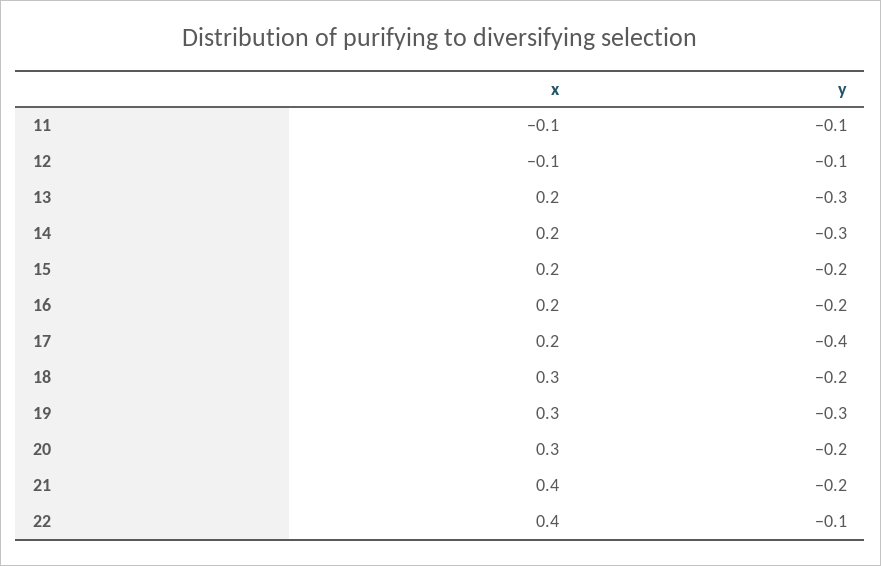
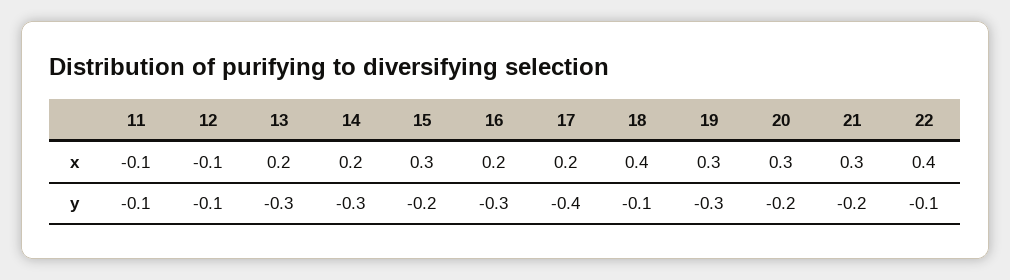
x, 15: 0.2 -> 0.3
y, 16: -0.2 -> -0.3
x, 18: 0.3 -> 0.4
y, 18: -0.2 -> -0.1
x, 21: 0.4 -> 0.3

